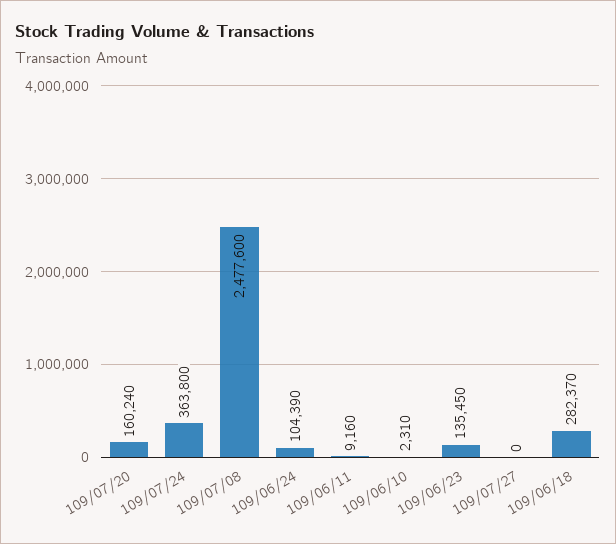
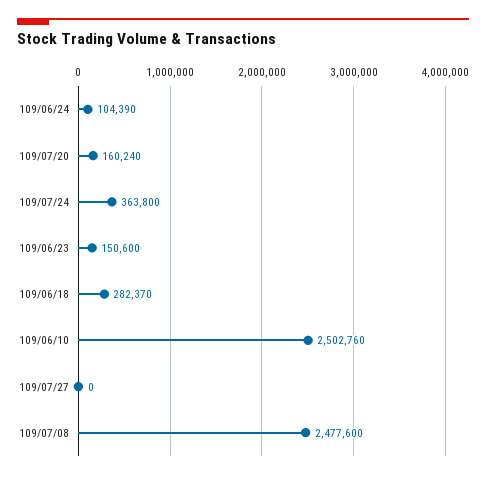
109/06/11: 9160 -> none
109/06/10: 2310 -> 2502760
109/06/23: 135450 -> 150600

